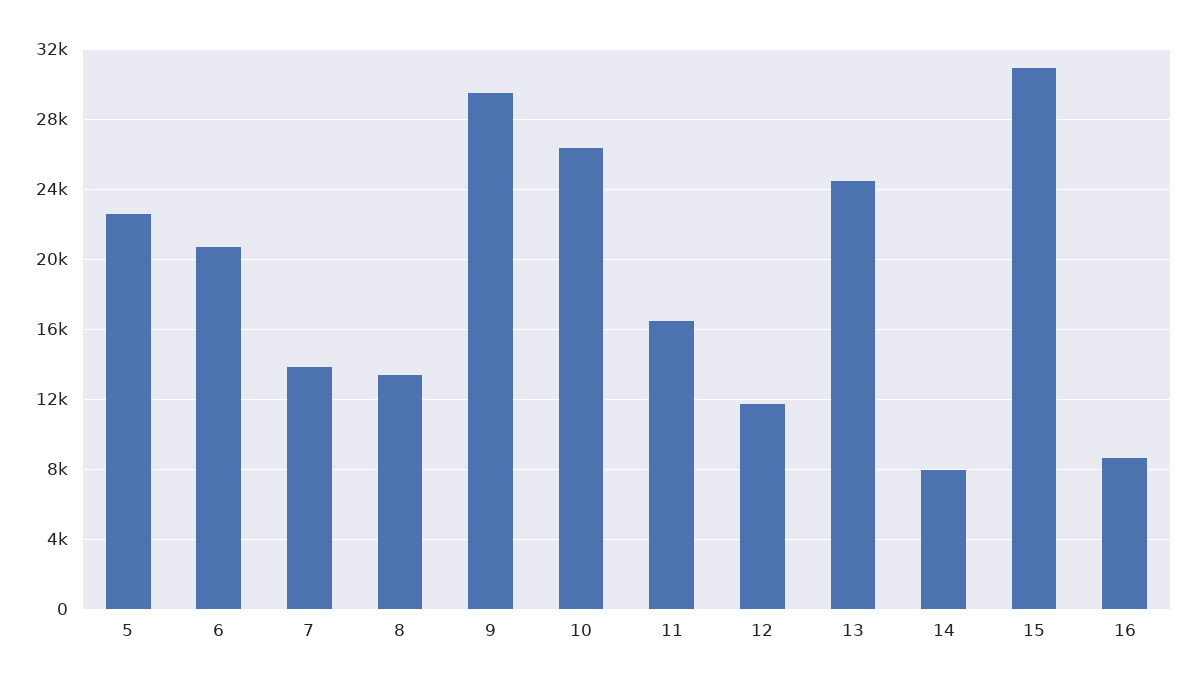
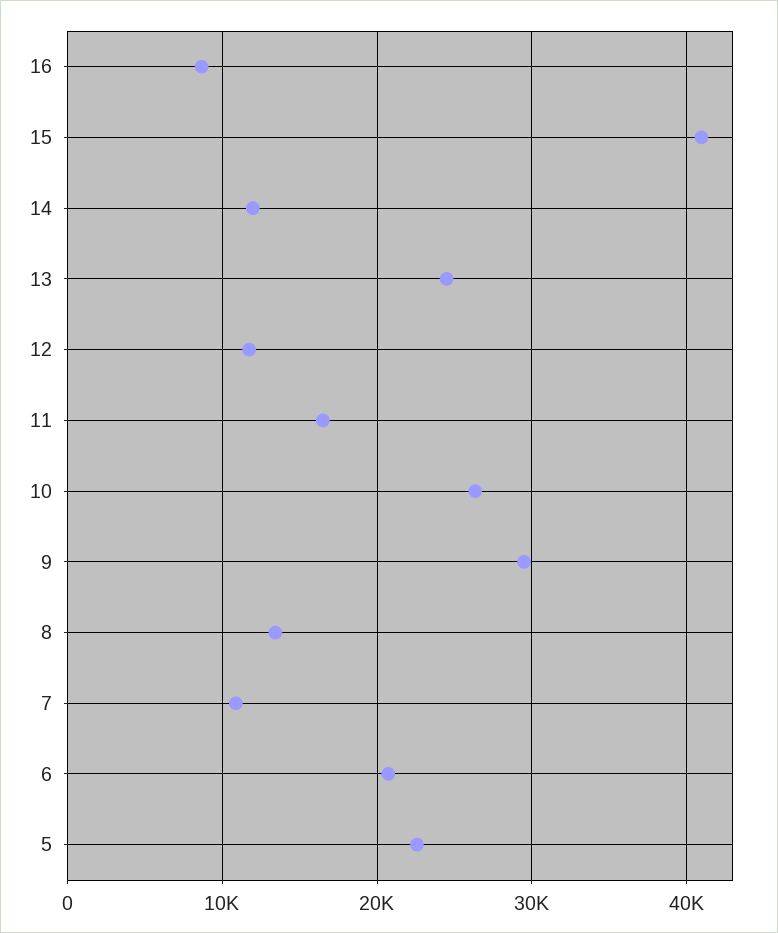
7: 14000 -> 11000
14: 8000 -> 12000
15: 31000 -> 41000

